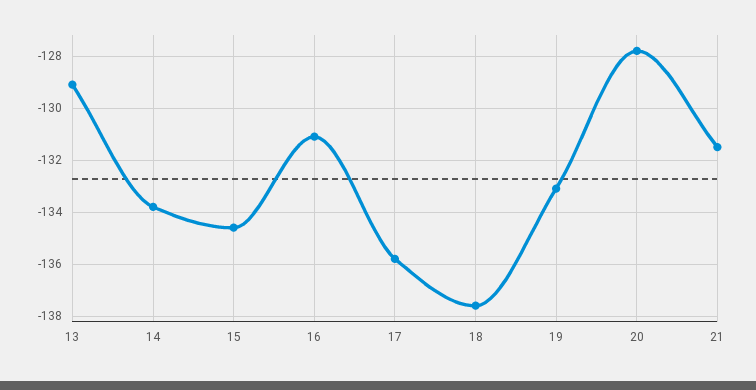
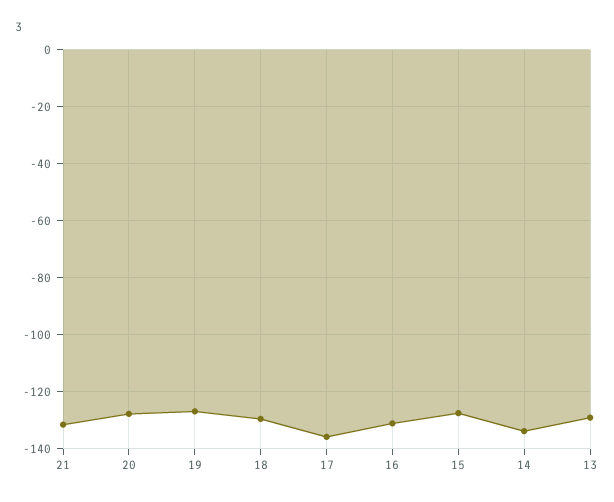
15: -134.5 -> -127.5
18: -137.5 -> -130
19: -133 -> -127.5

